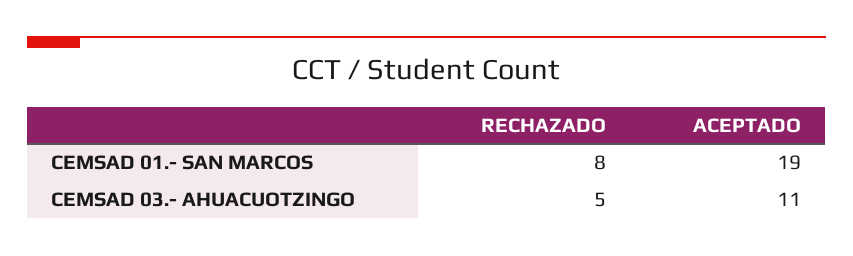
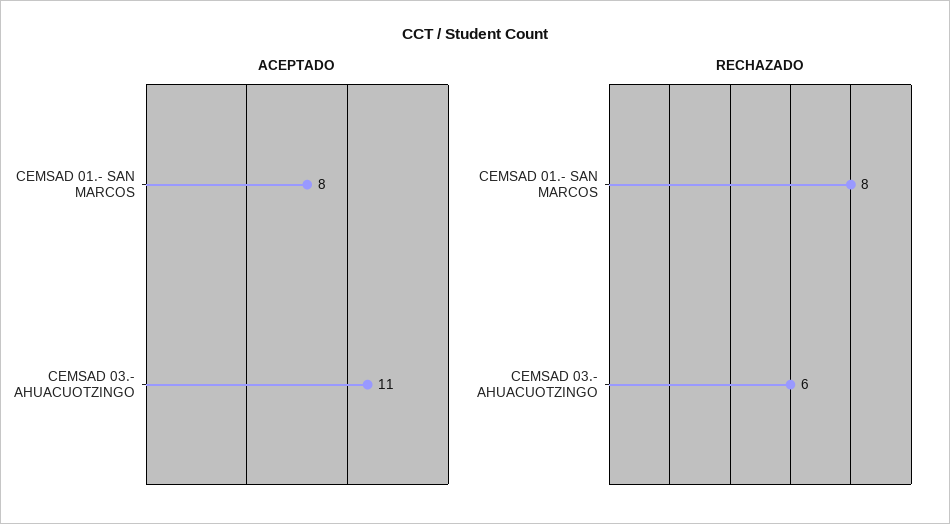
ACEPTADO, CEMSAD 01.- SAN MARCOS: 19 -> 8
RECHAZADO, CEMSAD 03.- AHUACUOTZINGO: 5 -> 6

